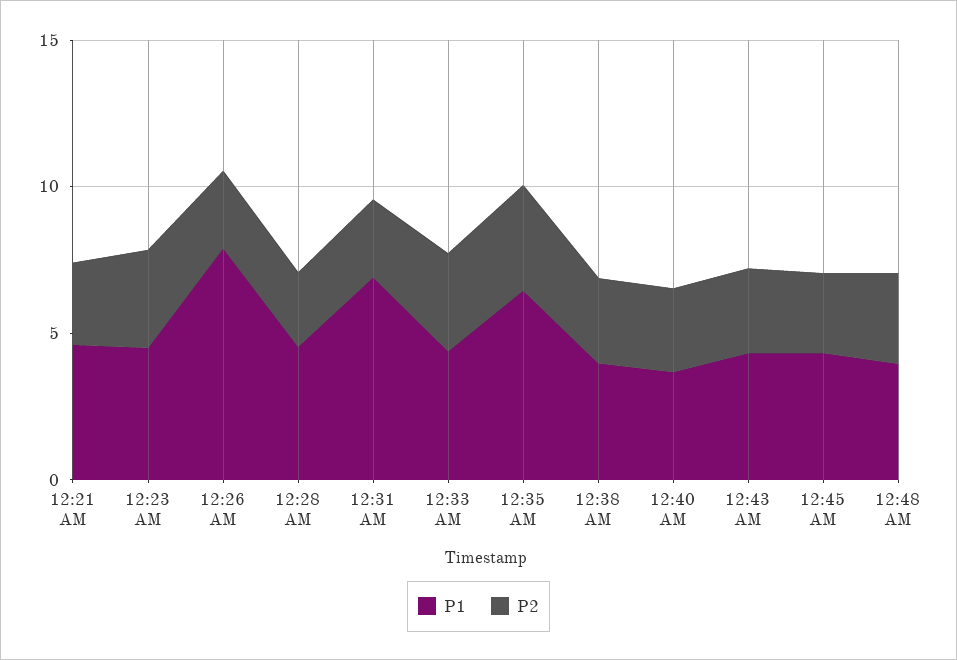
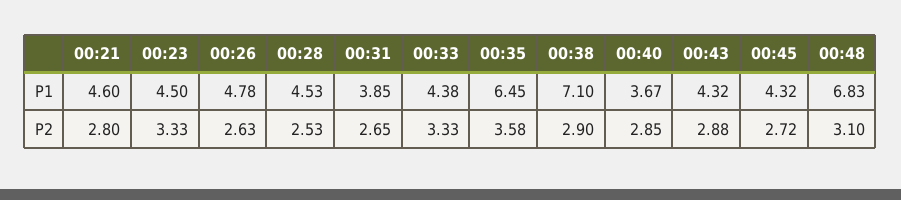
P1, 12:26 AM: 8 -> 4.78
P1, 12:31 AM: 7 -> 3.85
P1, 12:38 AM: 4 -> 7.1
P1, 12:48 AM: 4 -> 6.83

